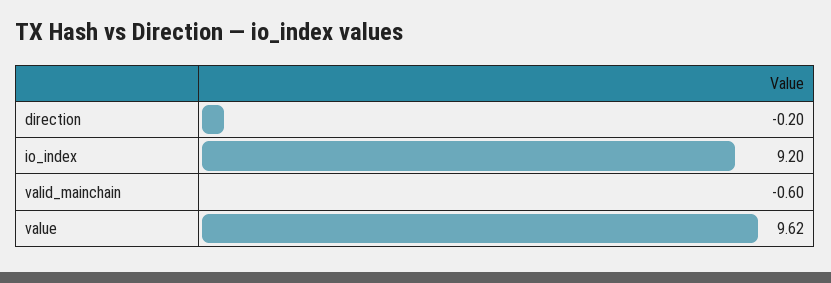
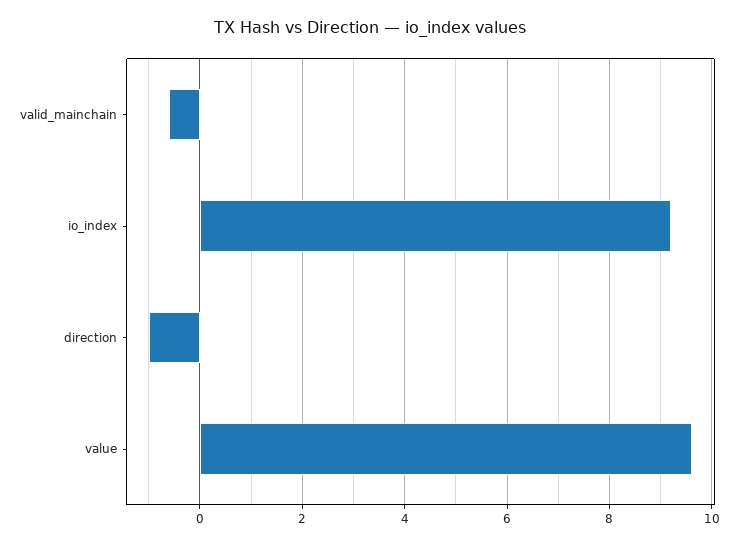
direction: -0.2 -> -1

